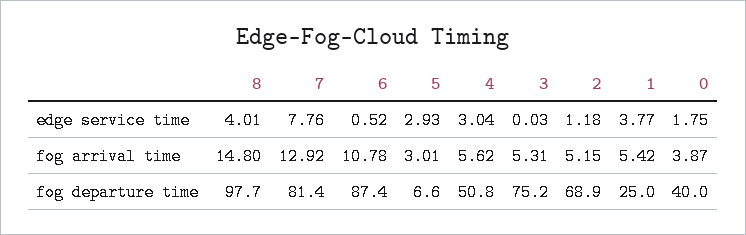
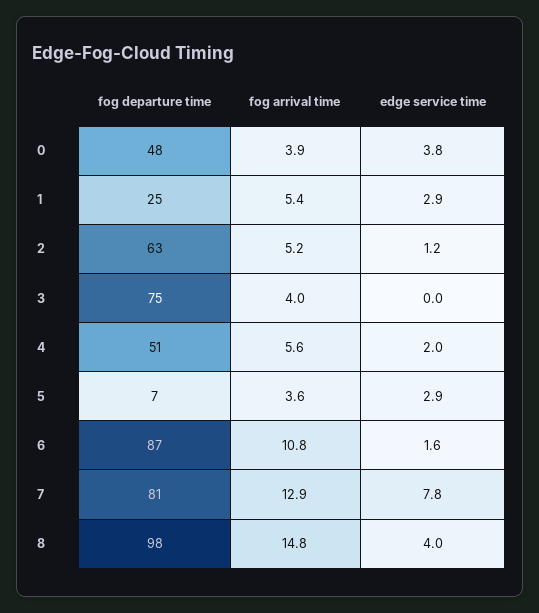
6, edge service time: 0.52 -> 1.6
4, edge service time: 3.04 -> 2
1, edge service time: 3.77 -> 2.9
0, edge service time: 1.75 -> 3.8
5, fog arrival time: 3.01 -> 3.6
3, fog arrival time: 5.31 -> 4
2, fog departure time: 68.9 -> 63
0, fog departure time: 40 -> 48

